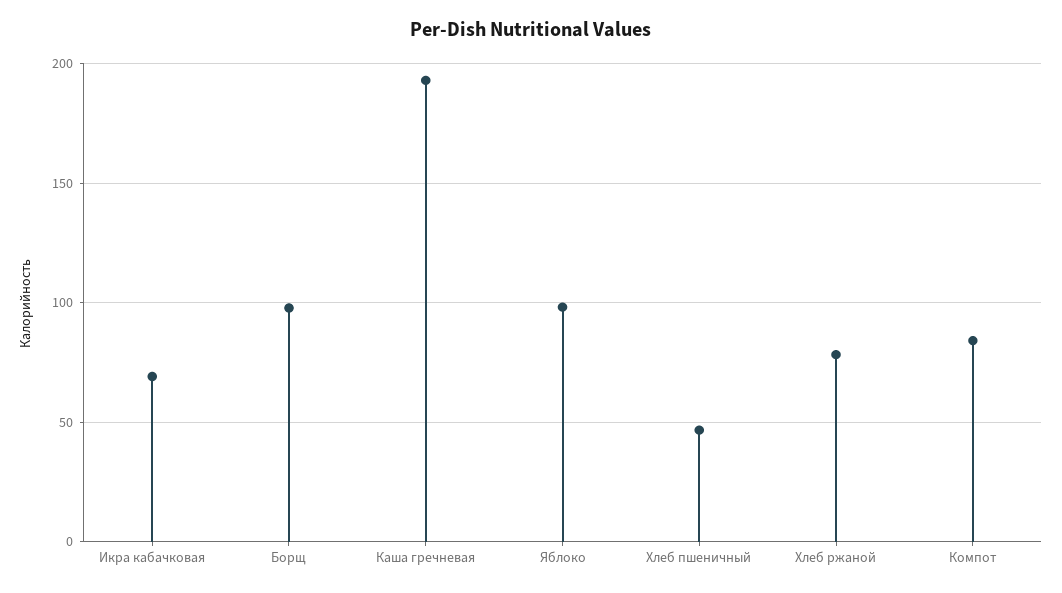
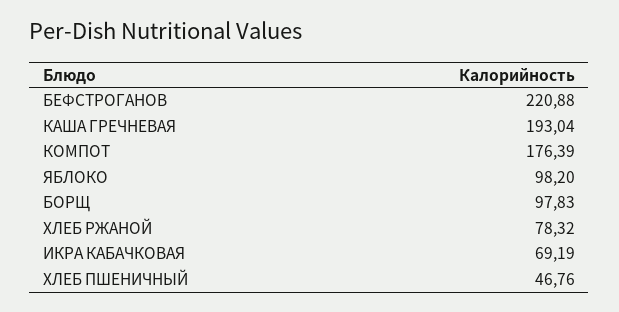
Компот: 85 -> 176.39
БЕФСТРОГАНОВ: none -> 220.88

